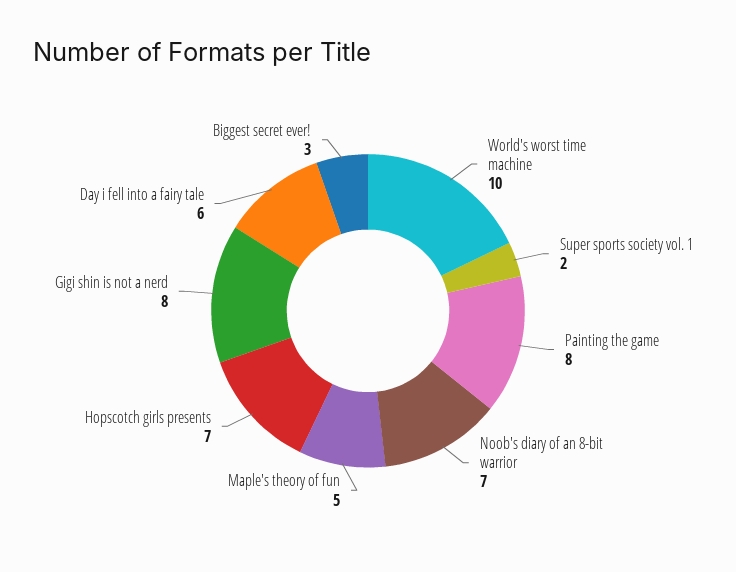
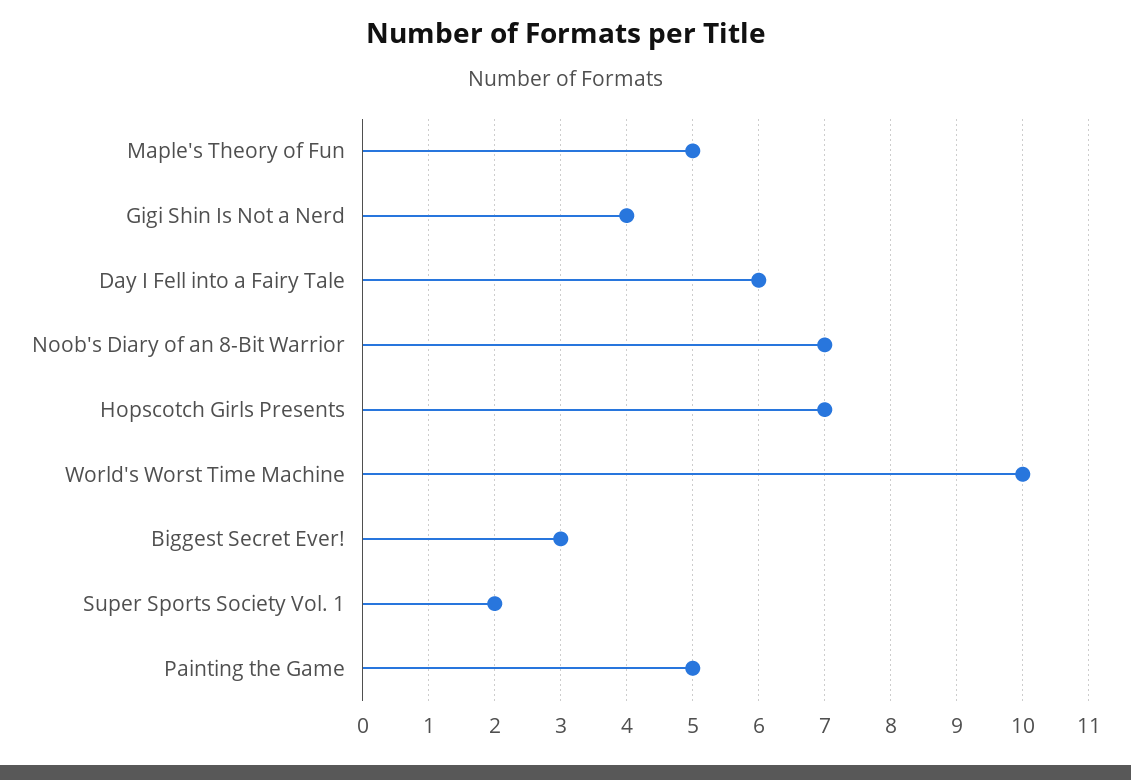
Painting the game: 8 -> 5
Gigi shin is not a nerd: 8 -> 4

